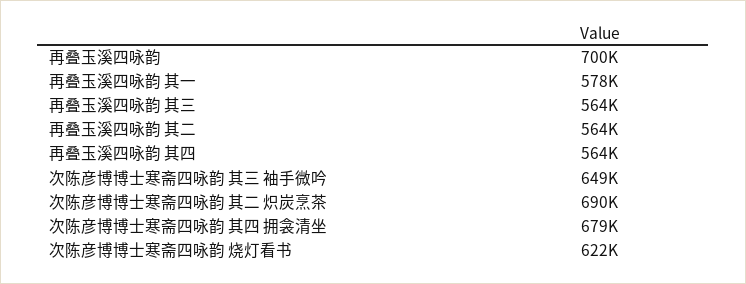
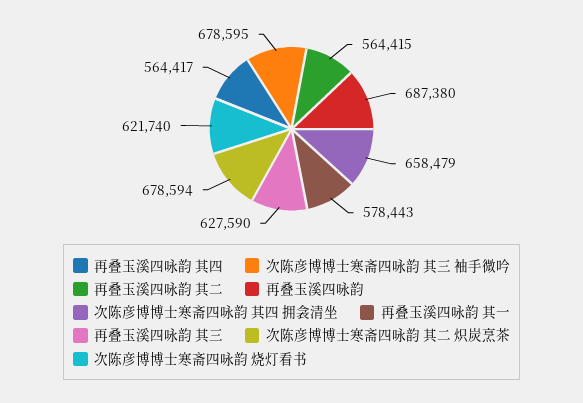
再叠玉溪四咏韵: 700000 -> 687380
再叠玉溪四咏韵 其三: 564000 -> 627590
次陈彦博博士寒斋四咏韵 其三 袖手微吟: 649000 -> 678595
次陈彦博博士寒斋四咏韵 其二 炽炭烹茶: 690000 -> 678594
次陈彦博博士寒斋四咏韵 其四 拥衾清坐: 679000 -> 658479

